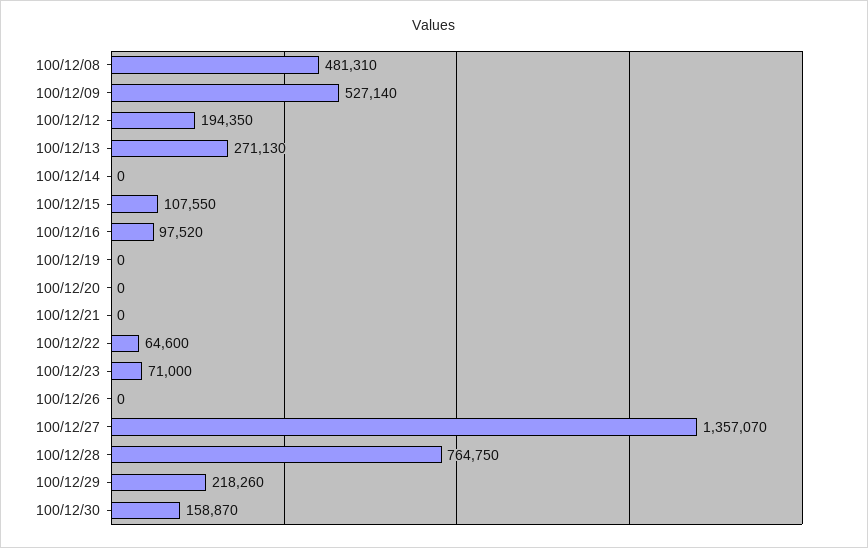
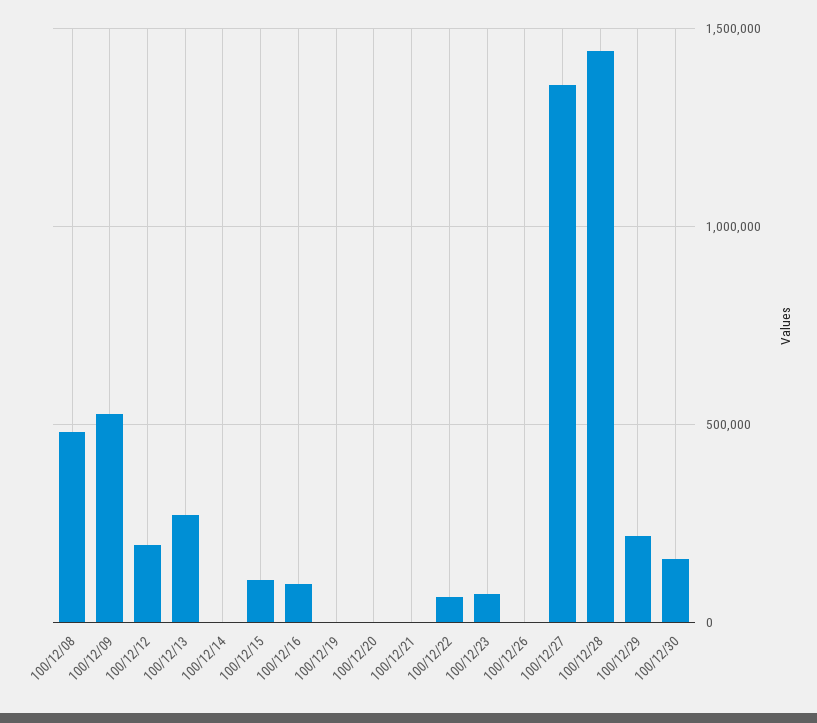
100/12/28: 764750 -> 1450000

